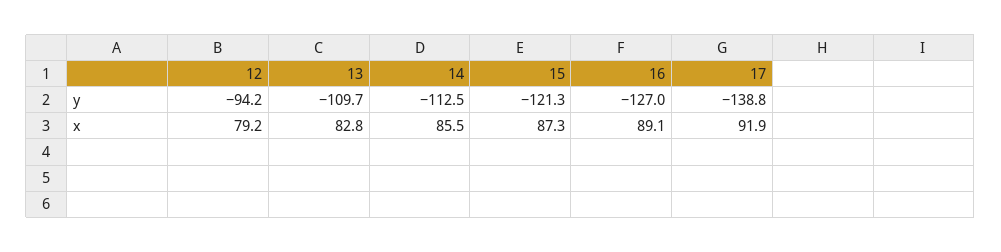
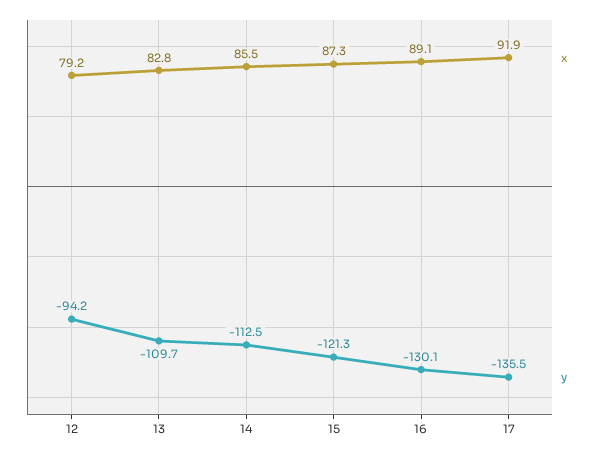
y, 16: -127 -> -130.1
y, 17: -138.8 -> -135.5

